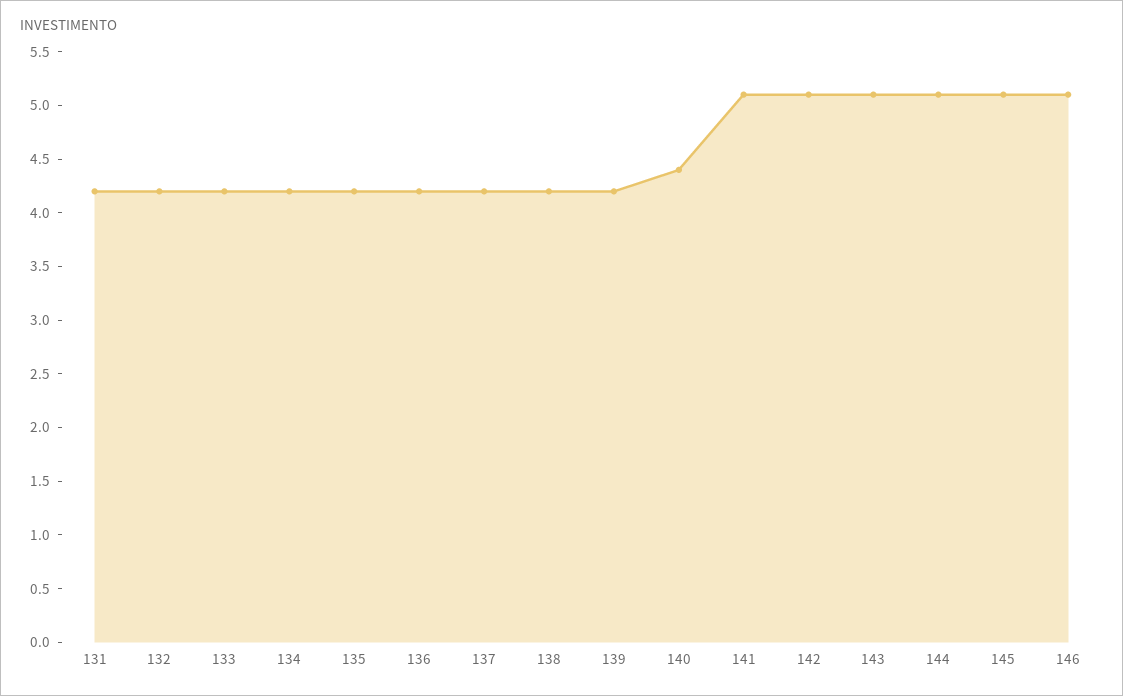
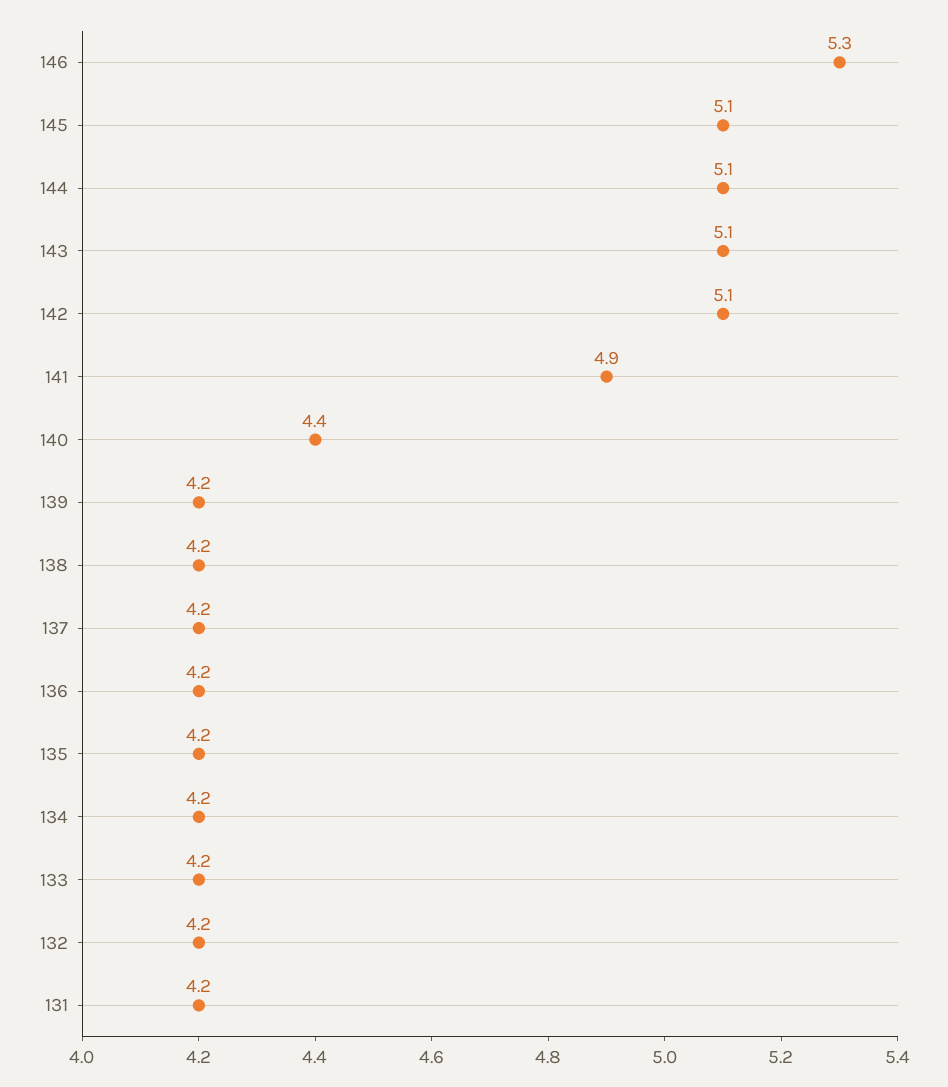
141: 5.1 -> 4.9
146: 5.1 -> 5.3

